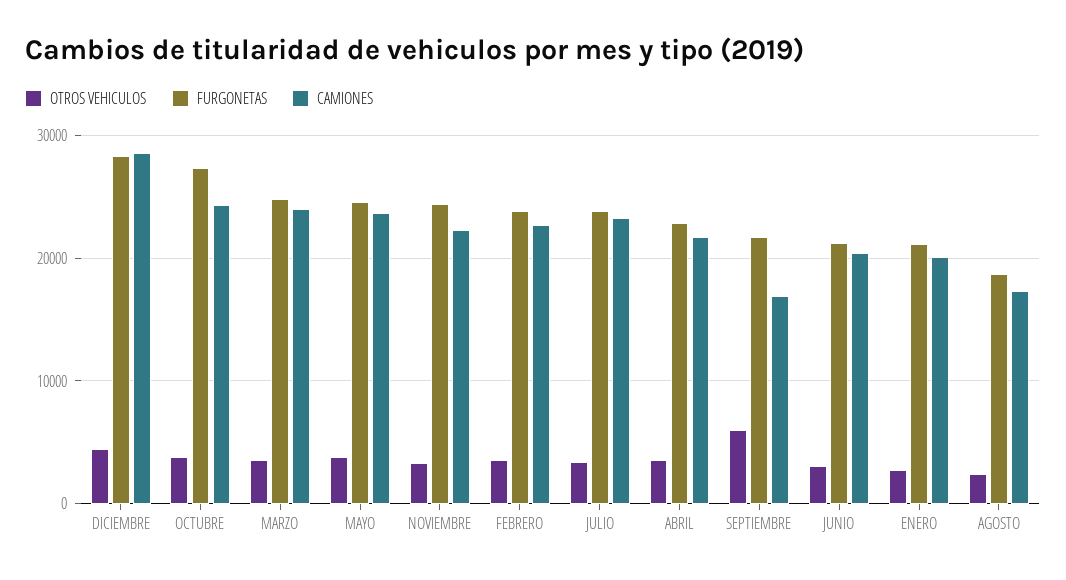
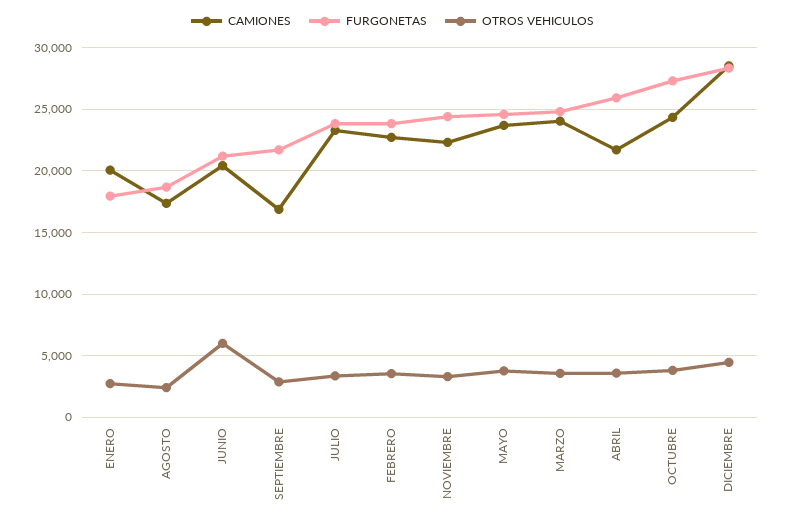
FURGONETAS, ABRIL: 23000 -> 26000
OTROS VEHICULOS, SEPTIEMBRE: 6000 -> 3000
OTROS VEHICULOS, JUNIO: 3000 -> 6000
FURGONETAS, ENERO: 21000 -> 18000

